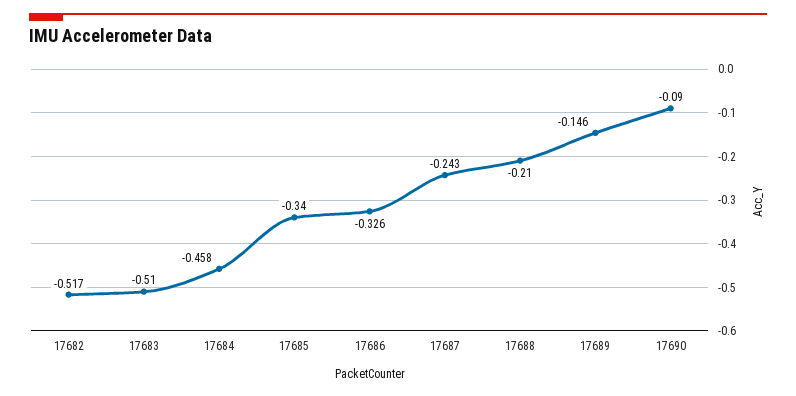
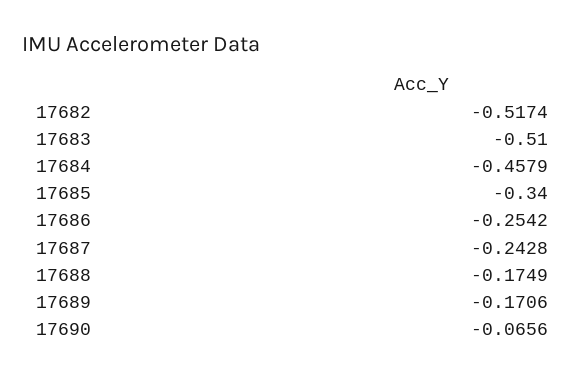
17686: -0.326 -> -0.2542
17688: -0.21 -> -0.1749
17689: -0.146 -> -0.1706
17690: -0.09 -> -0.0656

